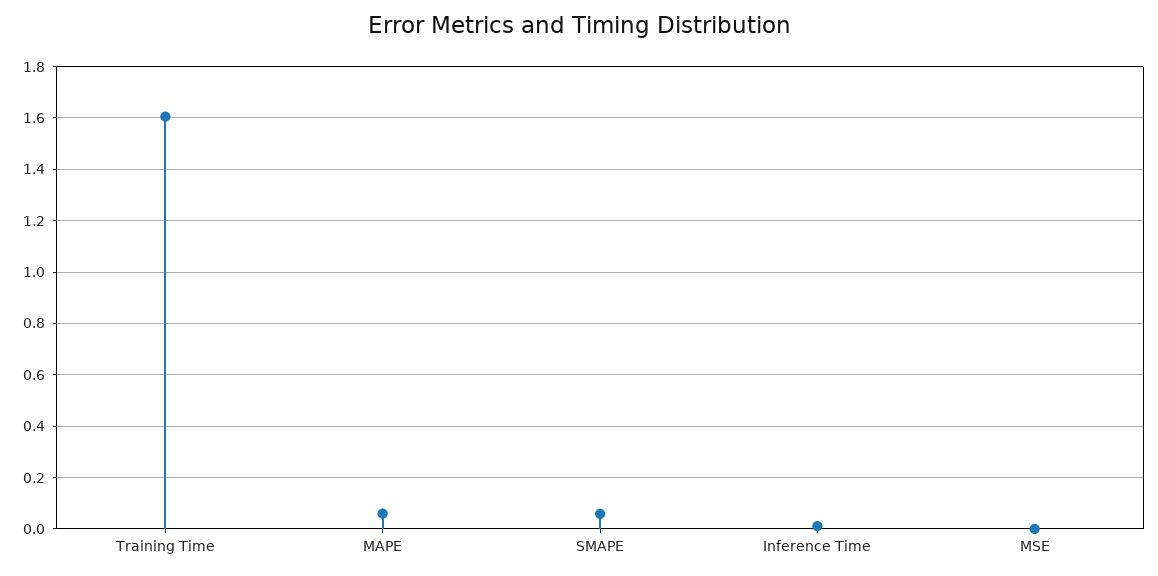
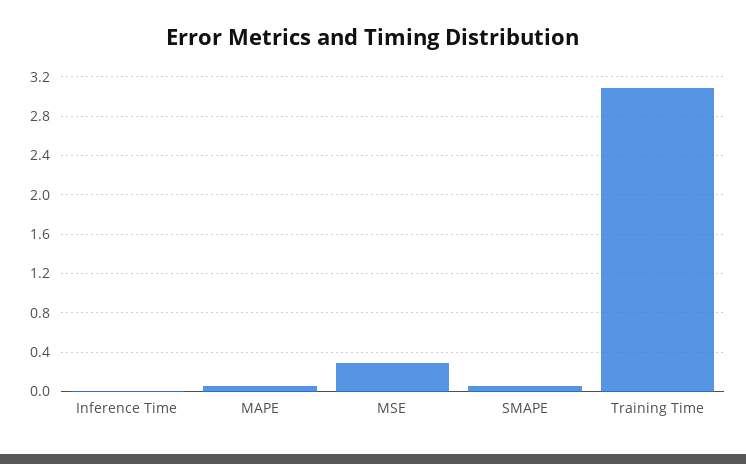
Training Time: 1.6 -> 3.1
MSE: 0 -> 0.3

